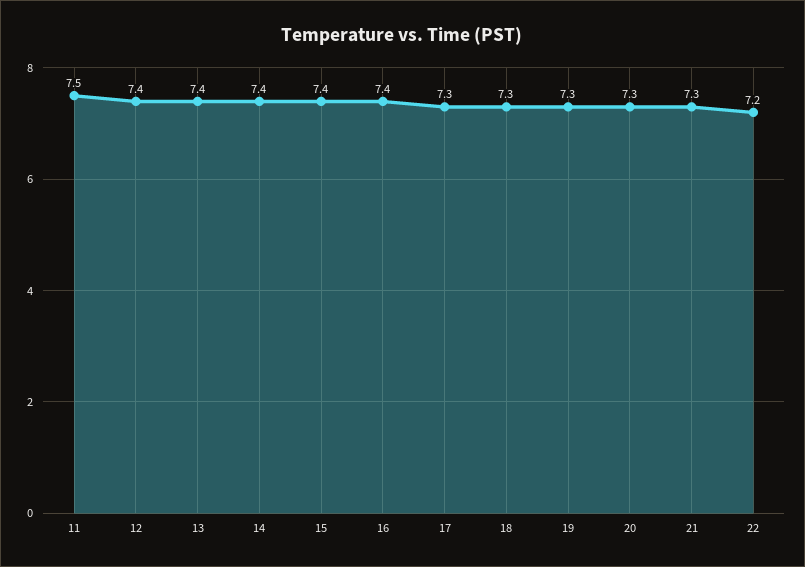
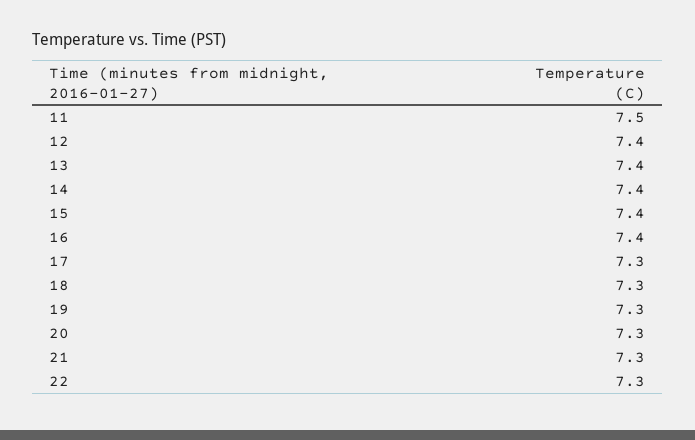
22: 7.2 -> 7.3

